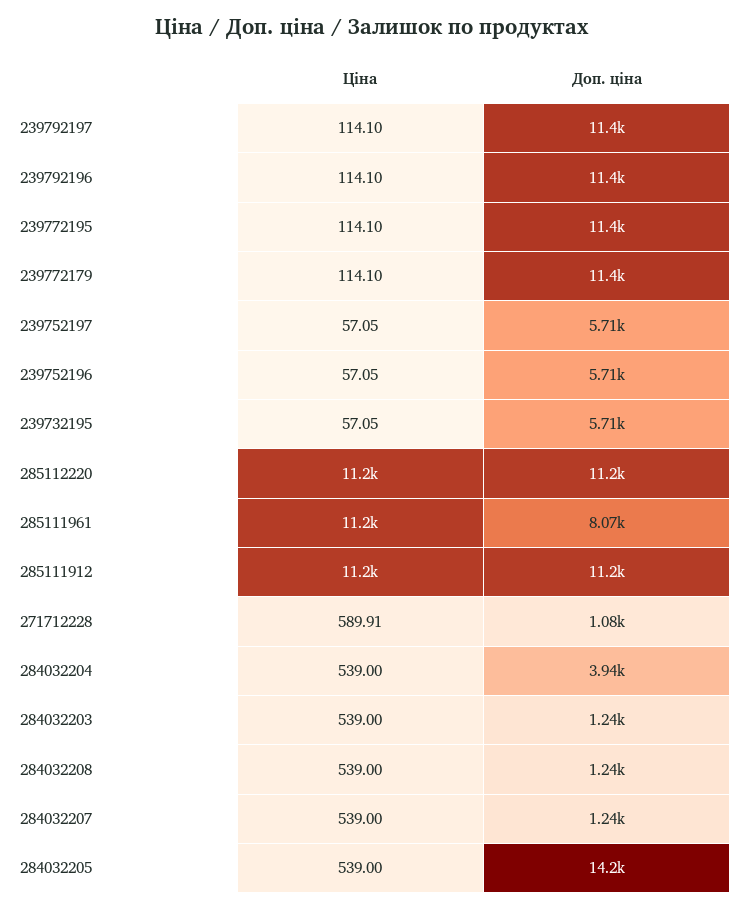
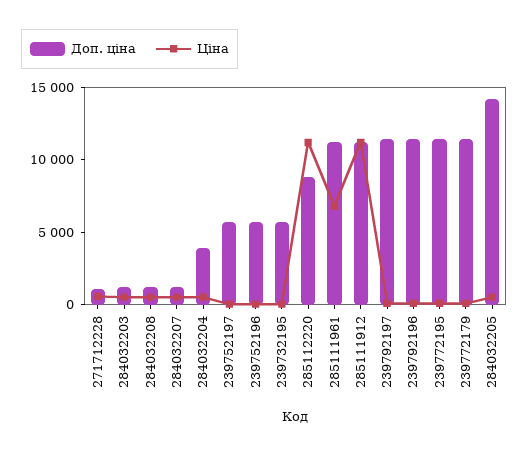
Доп. ціна, 285112220: 11200 -> 9000
Ціна, 285111961: 11200 -> 7000
Доп. ціна, 285111961: 8070 -> 11000

